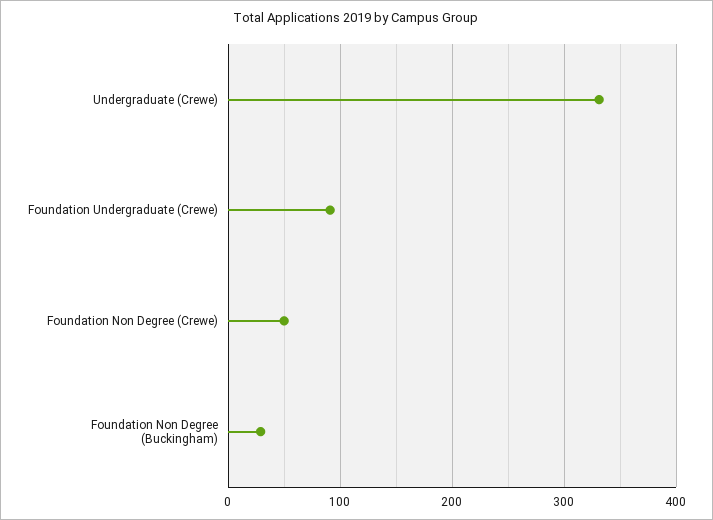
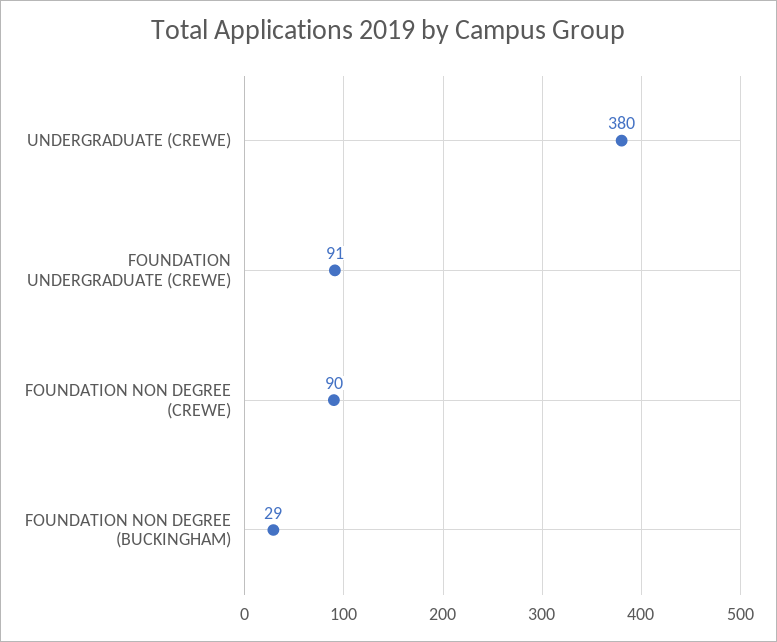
Undergraduate (Crewe): 330 -> 380
Foundation Non Degree (Crewe): 50 -> 90

